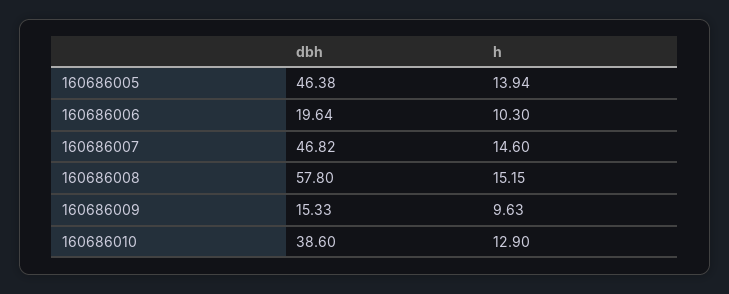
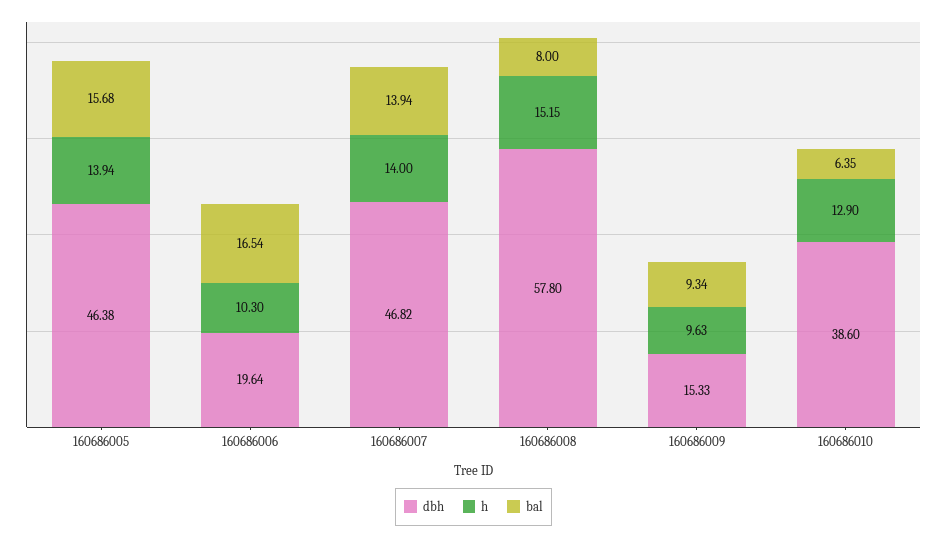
h, 160686007: 14.6 -> 14
bal, 160686005: none -> 15.68
bal, 160686006: none -> 16.54
bal, 160686007: none -> 13.94
bal, 160686008: none -> 8
bal, 160686009: none -> 9.34
bal, 160686010: none -> 6.35

